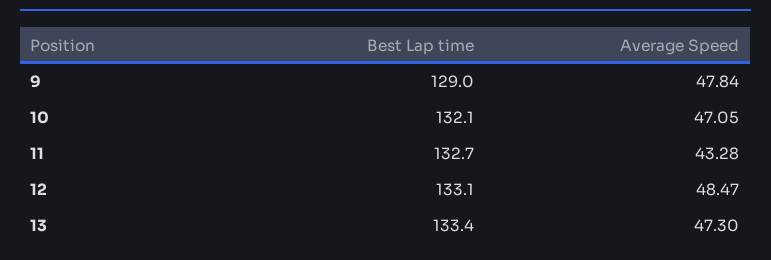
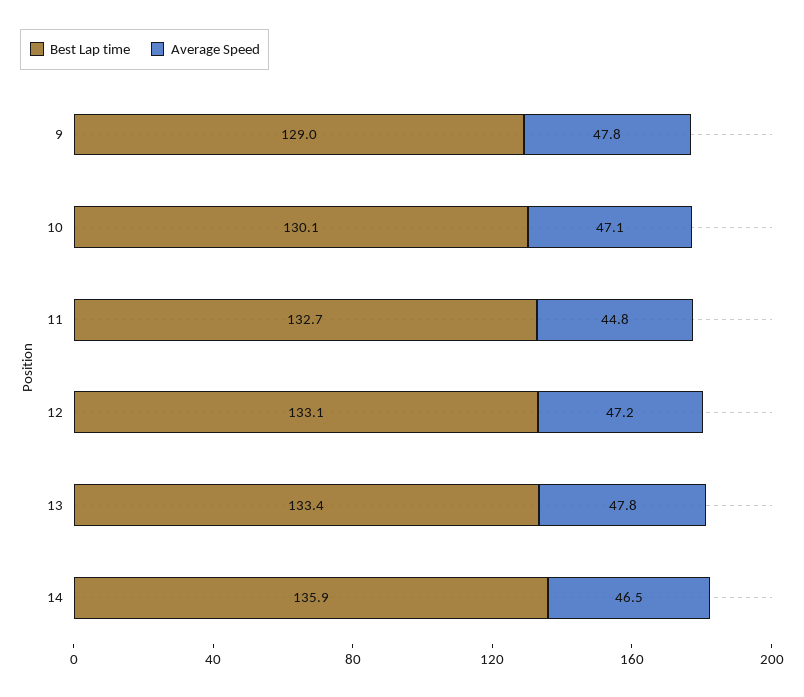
Best Lap time, 10: 132.1 -> 130.1
Average Speed, 11: 43.28 -> 44.8
Average Speed, 12: 48.47 -> 47.2
Average Speed, 13: 47.3 -> 47.8
Best Lap time, 14: none -> 135.9
Average Speed, 14: none -> 46.5

